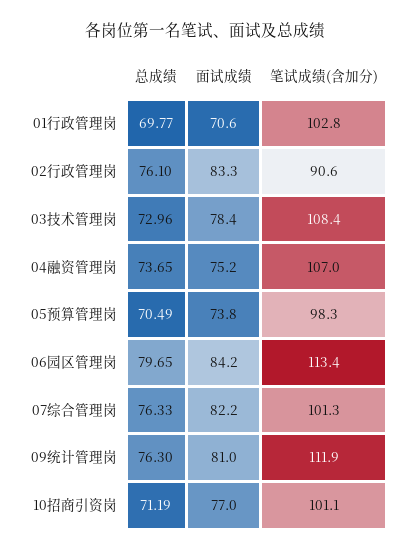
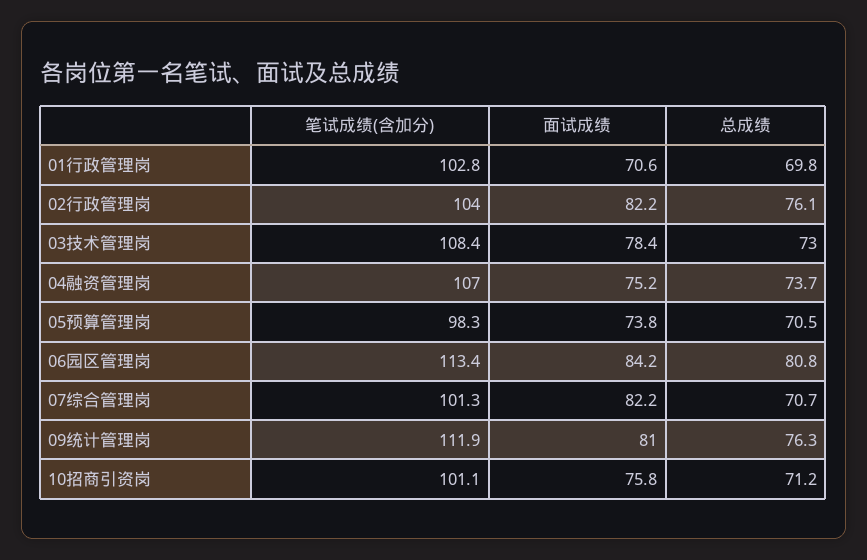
面试成绩, 02行政管理岗: 83.3 -> 82.2
笔试成绩(含加分), 02行政管理岗: 90.6 -> 104
总成绩, 06园区管理岗: 79.65 -> 80.8
总成绩, 07综合管理岗: 76.33 -> 70.7
面试成绩, 10招商引资岗: 77 -> 75.8

